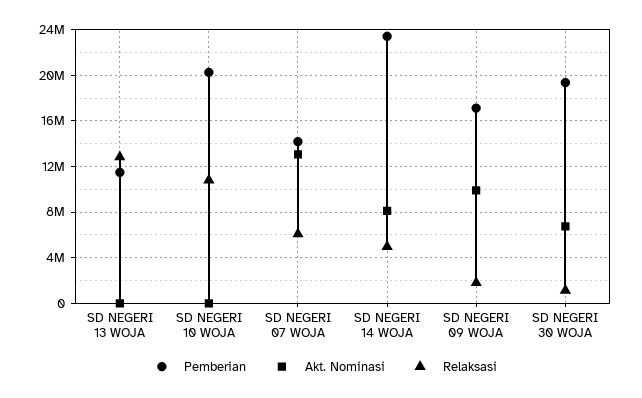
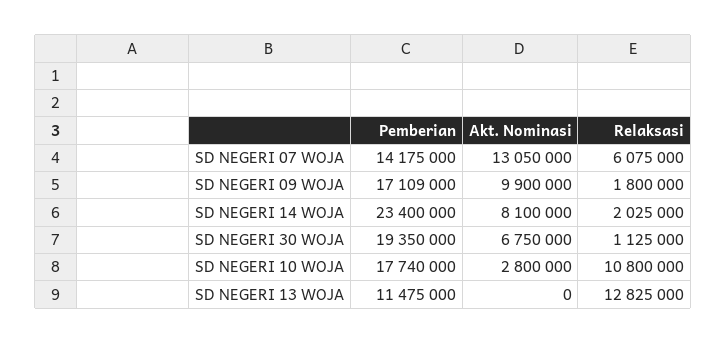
Pemberian, SD NEGERI 10 WOJA: 20000000 -> 17740000
Akt. Nominasi, SD NEGERI 10 WOJA: 0 -> 2800000
Relaksasi, SD NEGERI 14 WOJA: 5000000 -> 2025000

